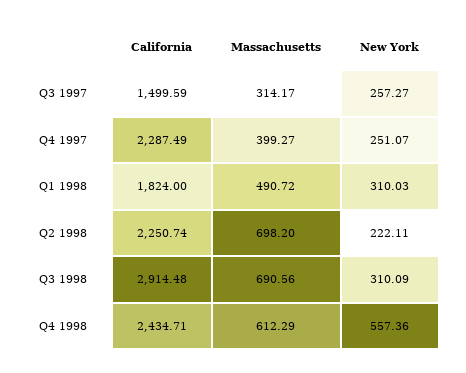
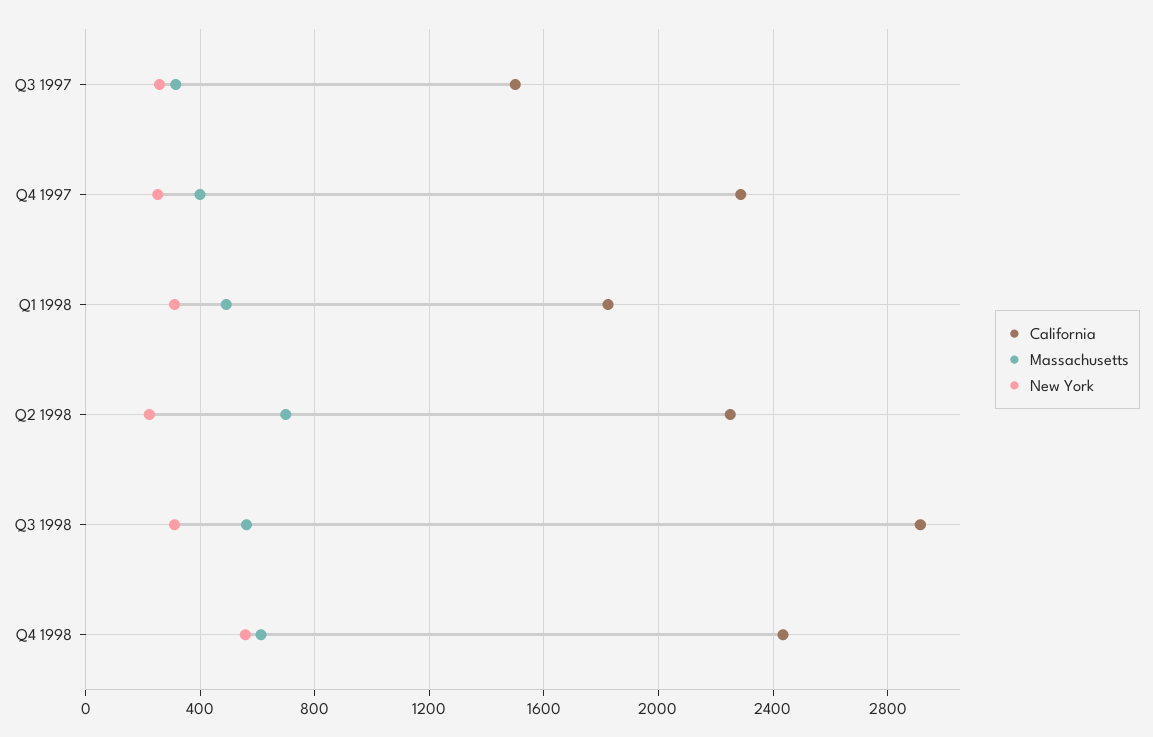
Massachusetts, Q3 1998: 690.56 -> 550

